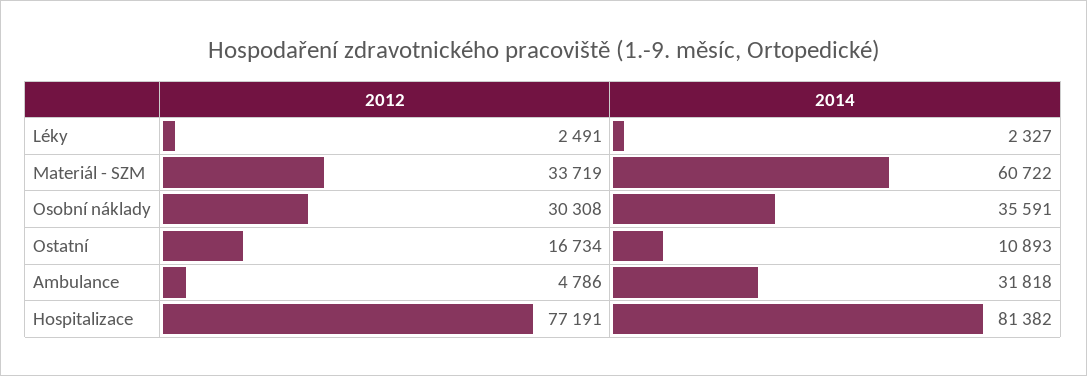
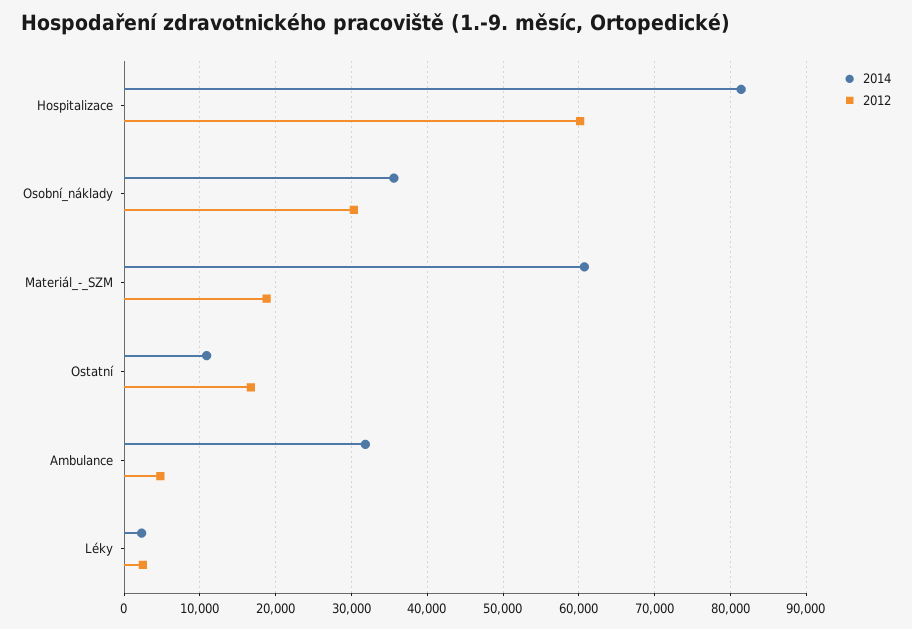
2012, Materiál - SZM: 33719 -> 19000
2012, Hospitalizace: 77191 -> 60000

